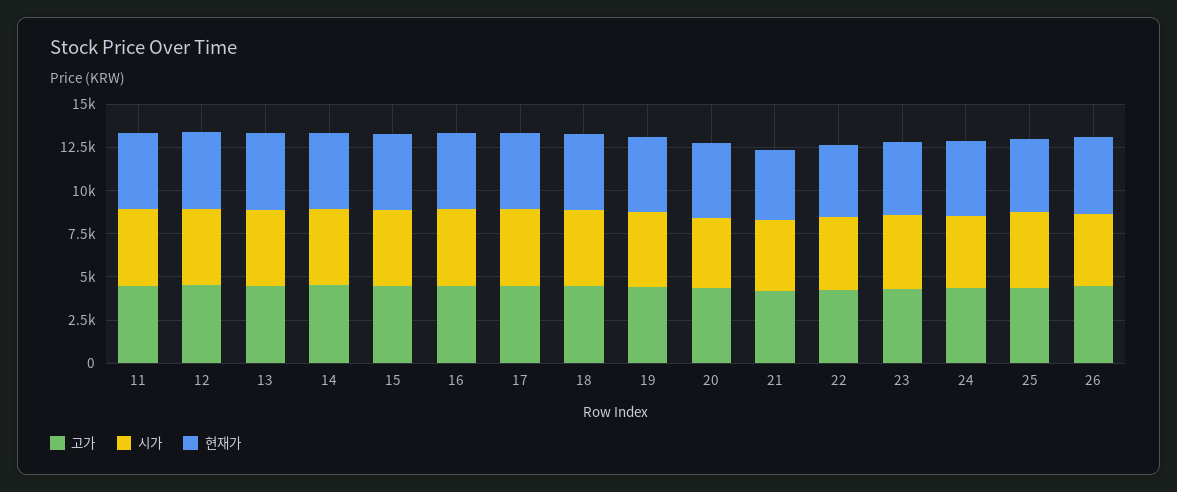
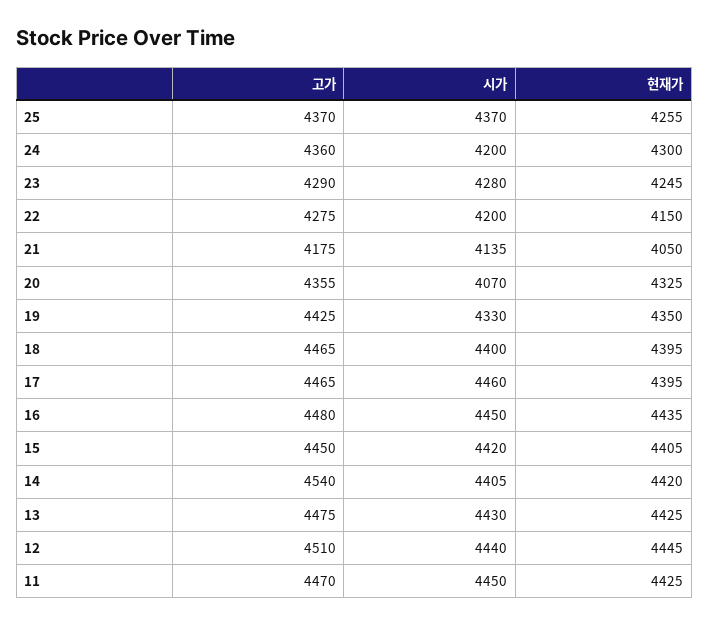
고가, 26: 4500 -> none
시가, 26: 4000 -> none
현재가, 26: 4500 -> none

